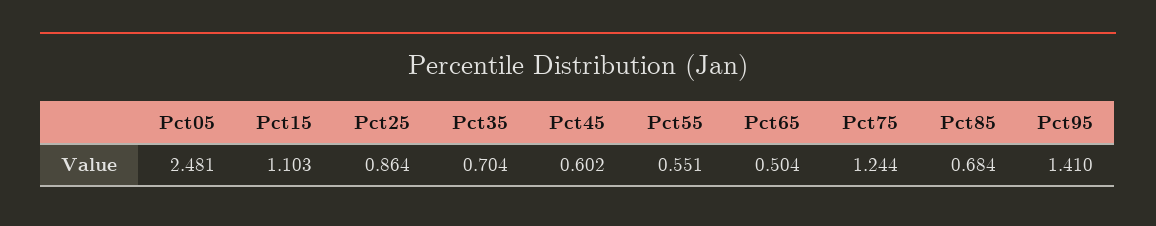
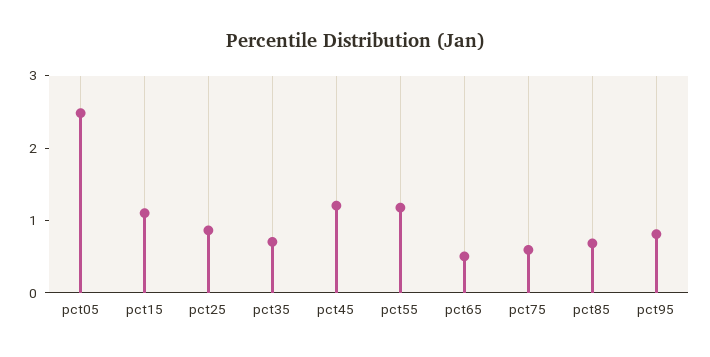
Pct45: 0.602 -> 1.2
Pct55: 0.551 -> 1.2
Pct75: 1.244 -> 0.6
Pct95: 1.41 -> 0.8

